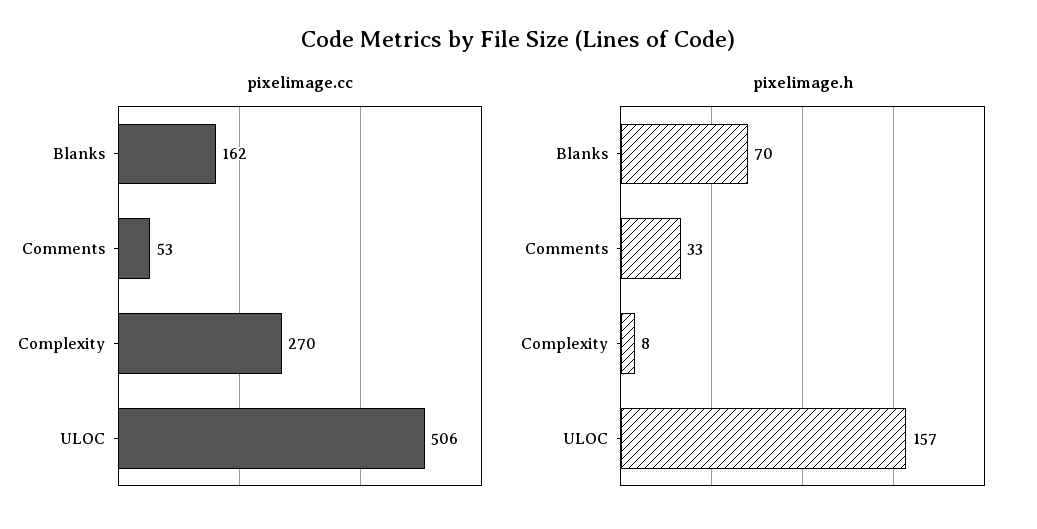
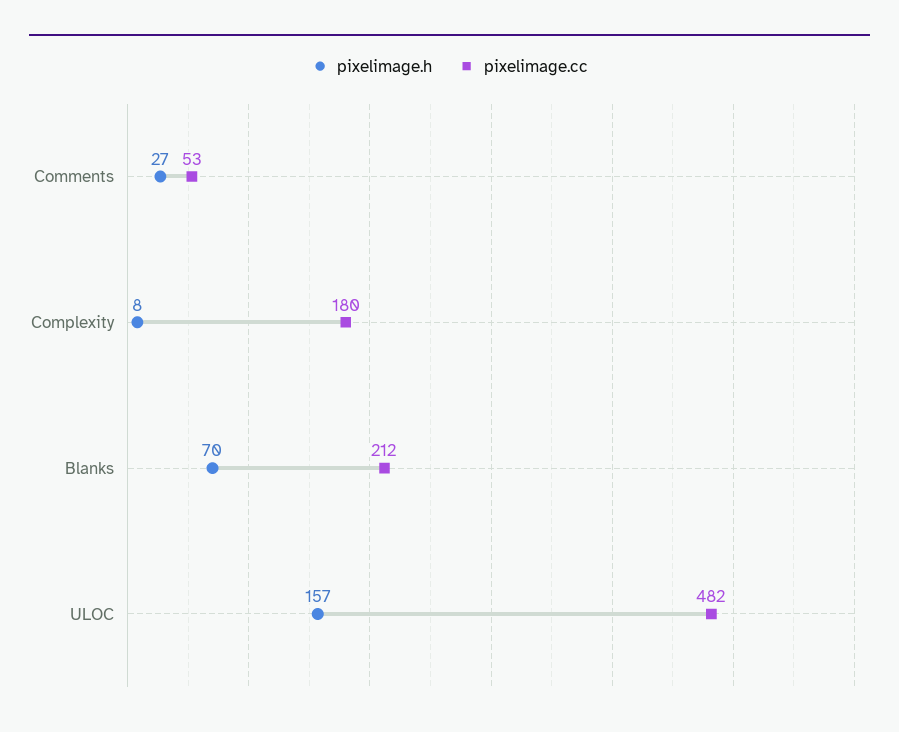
pixelimage.cc, Blanks: 162 -> 212
pixelimage.cc, Complexity: 270 -> 180
pixelimage.cc, ULOC: 506 -> 482
pixelimage.h, Comments: 33 -> 27

